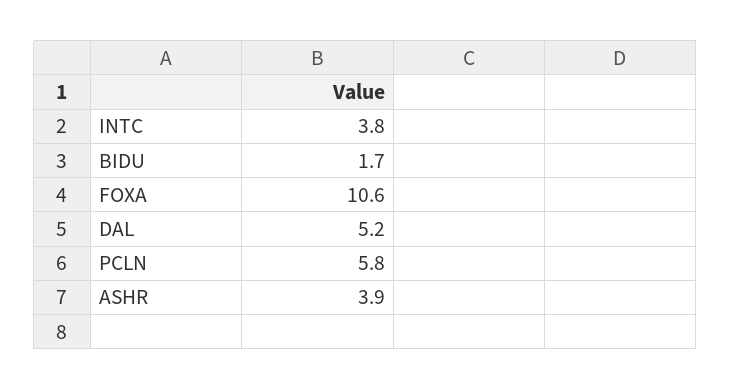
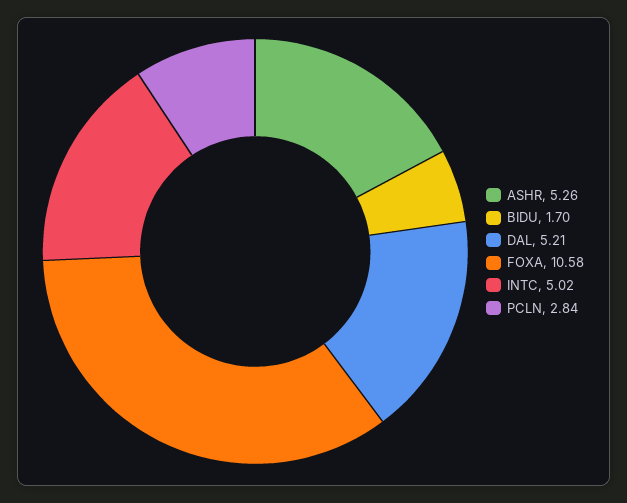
INTC: 3.8 -> 5.02
PCLN: 5.8 -> 2.84
ASHR: 3.9 -> 5.26

